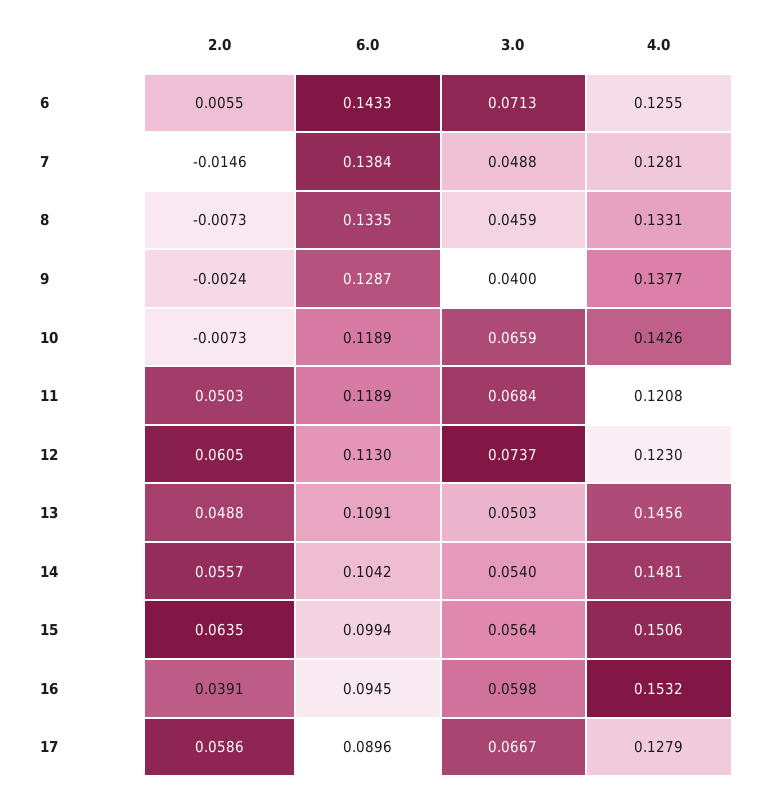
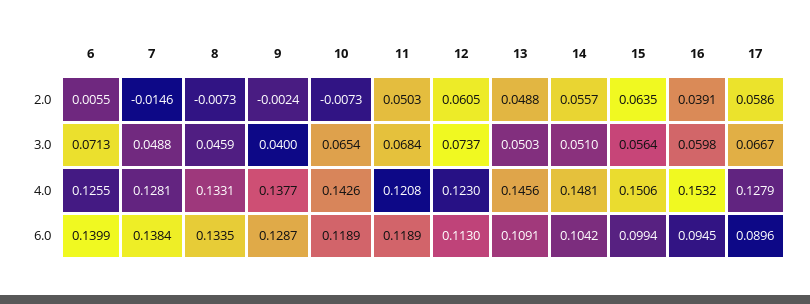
6.0, 6: 0.1433 -> 0.1399
3.0, 10: 0.0659 -> 0.0654
3.0, 14: 0.054 -> 0.051

